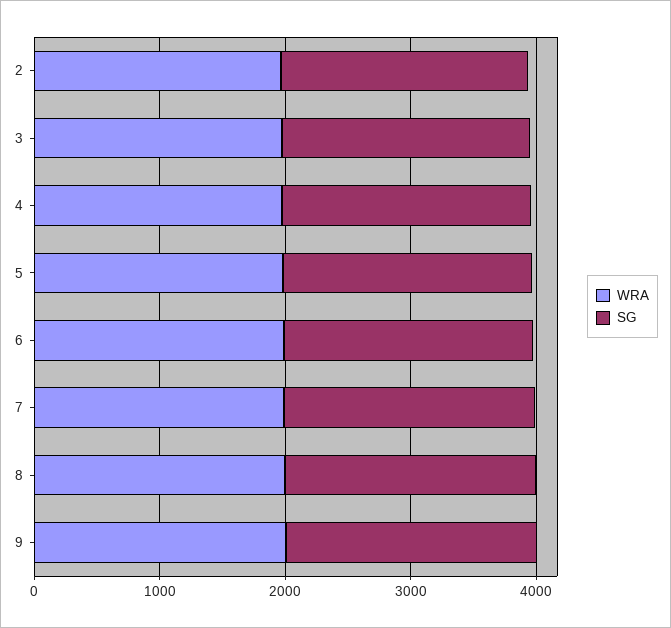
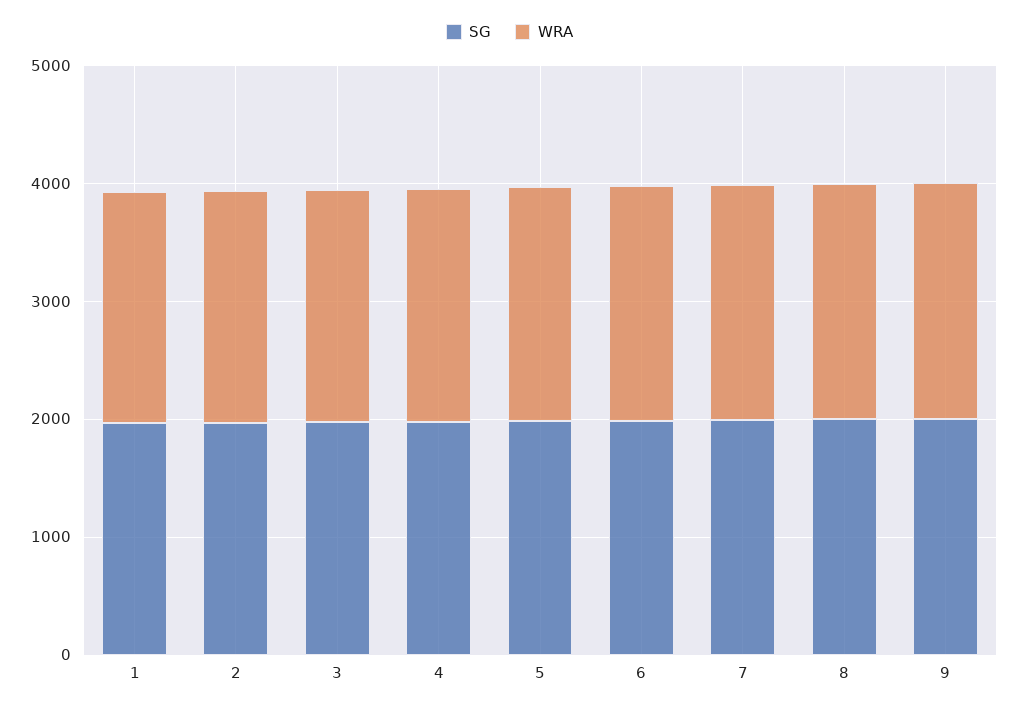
SG, 1: none -> 2000
WRA, 1: none -> 2000

